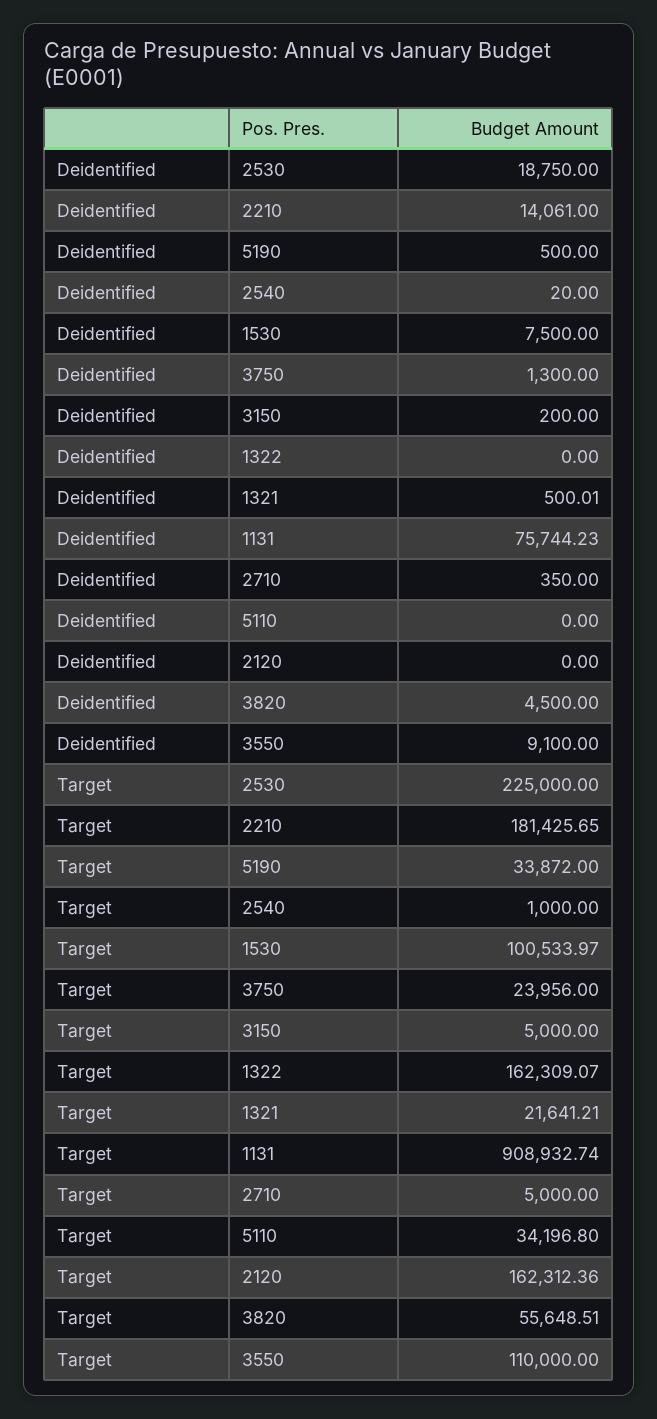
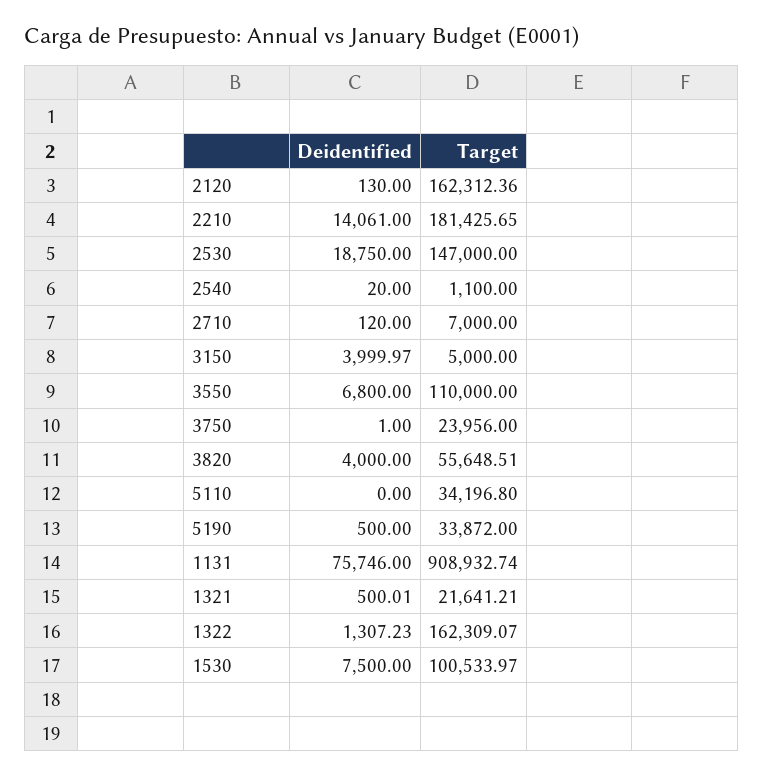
Deidentified, 3750: 1300 -> 1
Deidentified, 3150: 200 -> 3999.97
Deidentified, 1322: 0 -> 1307.23
Deidentified, 1131: 75744.23 -> 75746
Deidentified, 2710: 350 -> 120
Deidentified, 2120: 0 -> 130
Deidentified, 3820: 4500 -> 4000
Deidentified, 3550: 9100 -> 6800
Target, 2530: 225000 -> 147000
Target, 2540: 1000 -> 1100
Target, 2710: 5000 -> 7000

